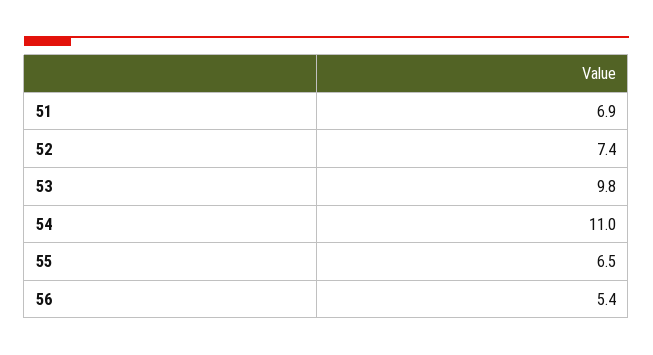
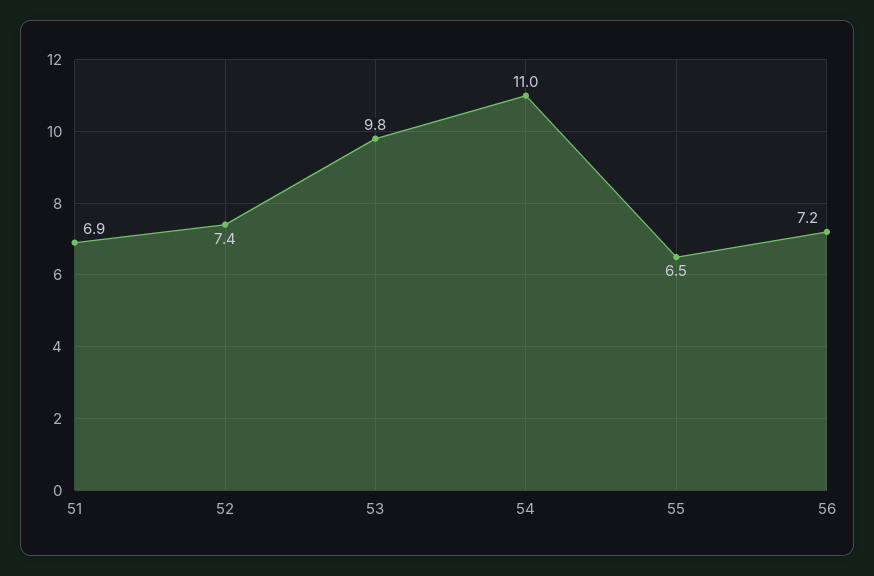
56: 5.4 -> 7.2

